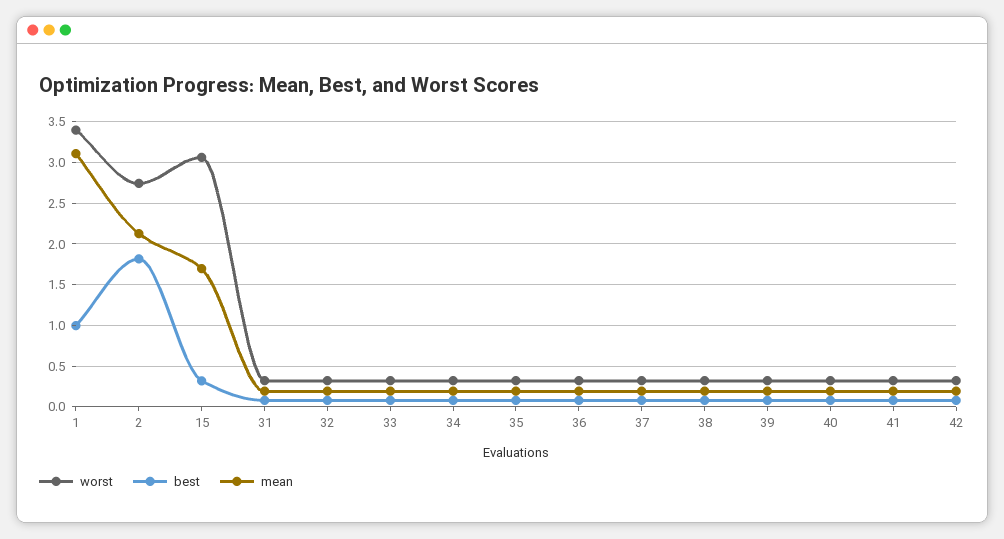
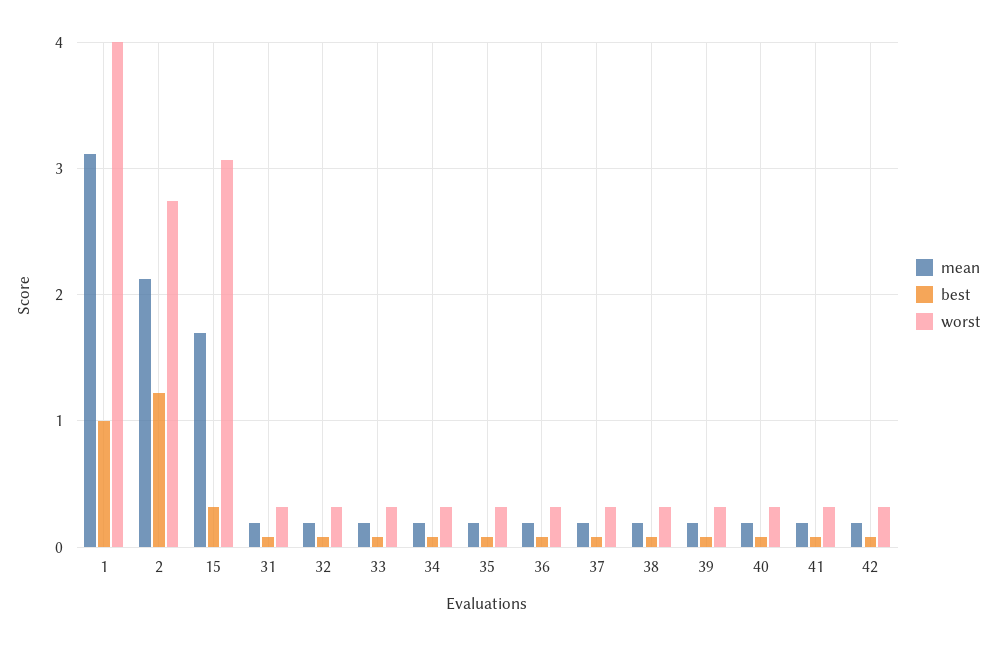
worst, 1: 3.4 -> 4
best, 2: 1.8 -> 1.2

